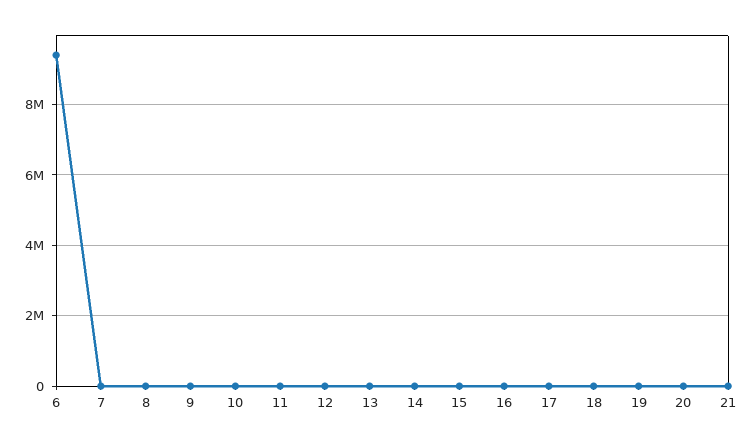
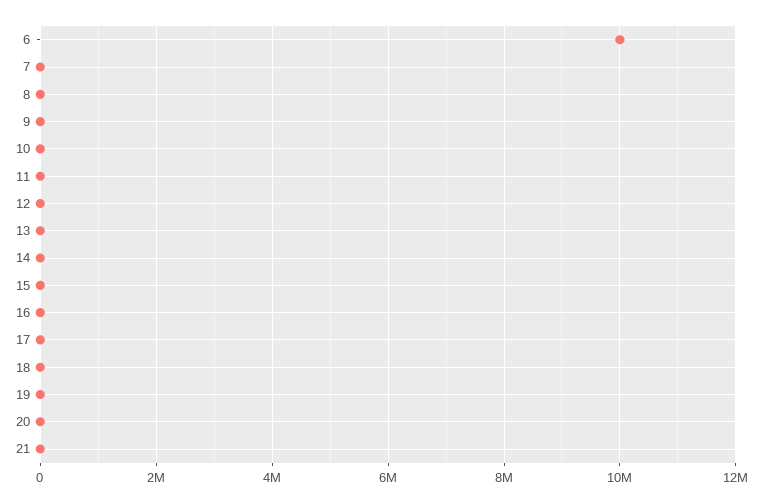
6: 9400000 -> 10000000

